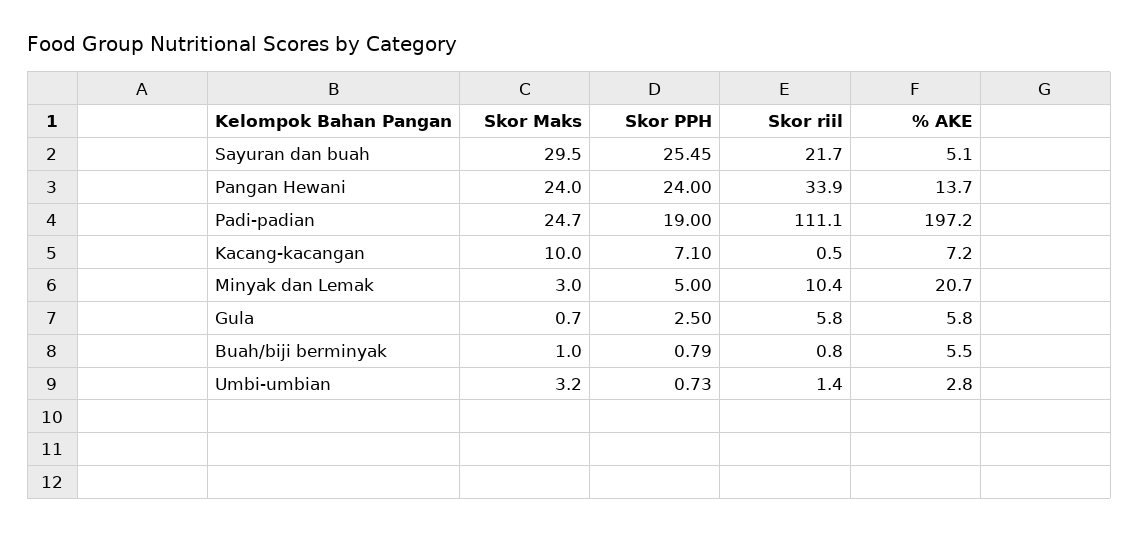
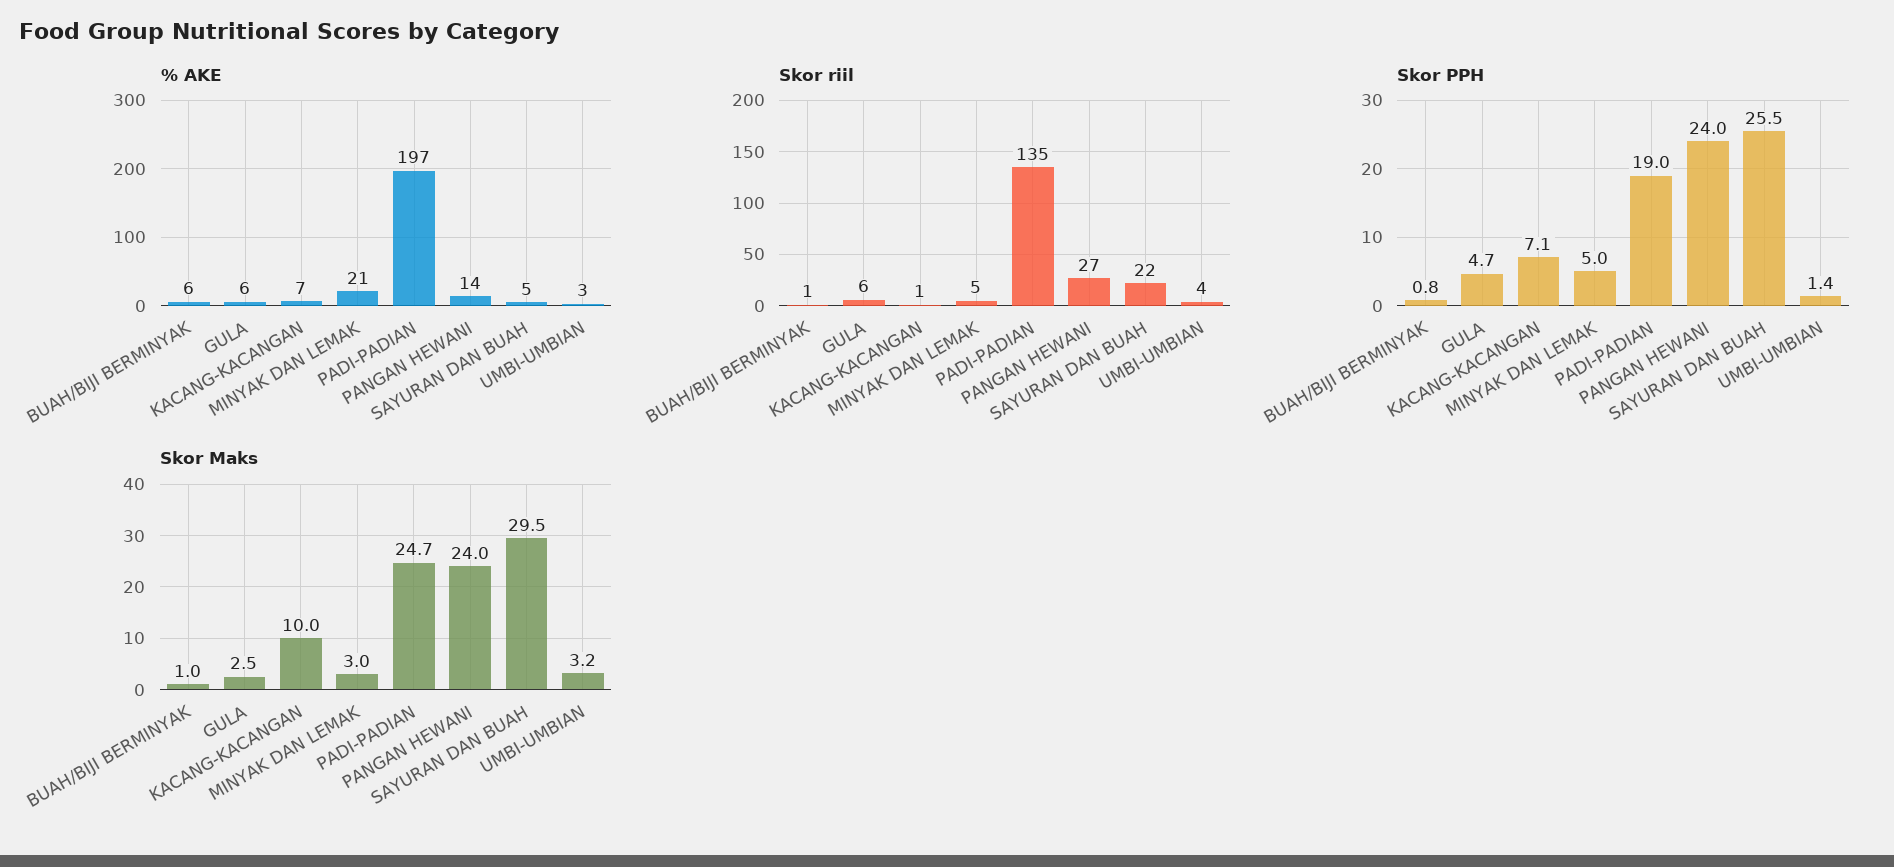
Skor riil, Pangan Hewani: 33.9 -> 27
Skor riil, Padi-padian: 111.1 -> 135
Skor riil, Minyak dan Lemak: 10.4 -> 5
Skor Maks, Gula: 0.7 -> 2.5
Skor PPH, Gula: 2.5 -> 4.7
Skor PPH, Umbi-umbian: 0.73 -> 1.4
Skor riil, Umbi-umbian: 1.4 -> 4

